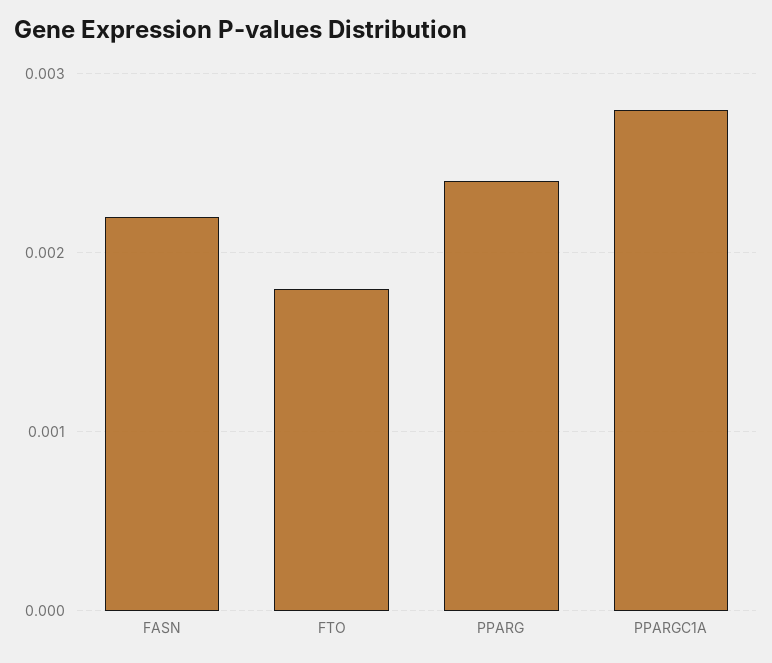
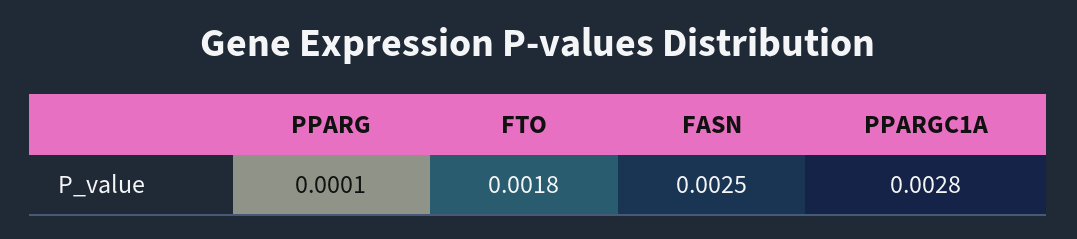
FASN: 0.0022 -> 0.0025
PPARG: 0.0024 -> 0.0001

